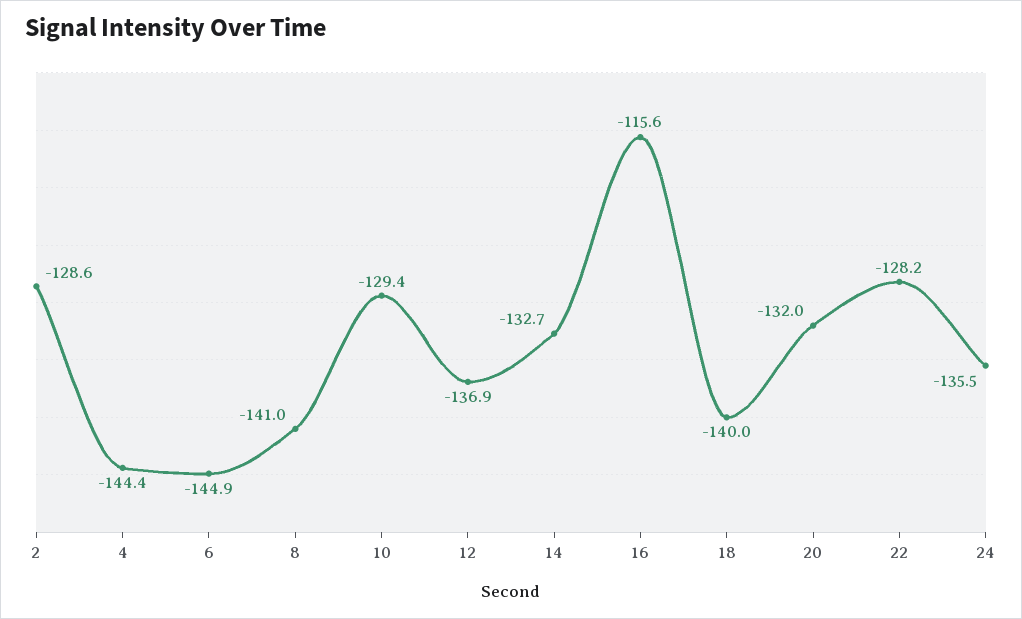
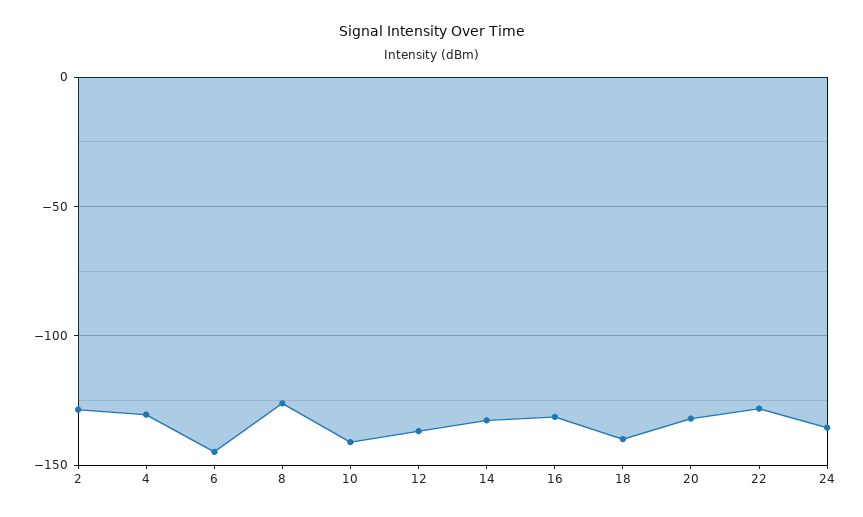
4: -144.4 -> -130
8: -141 -> -125
10: -129.4 -> -140
16: -115.6 -> -130

